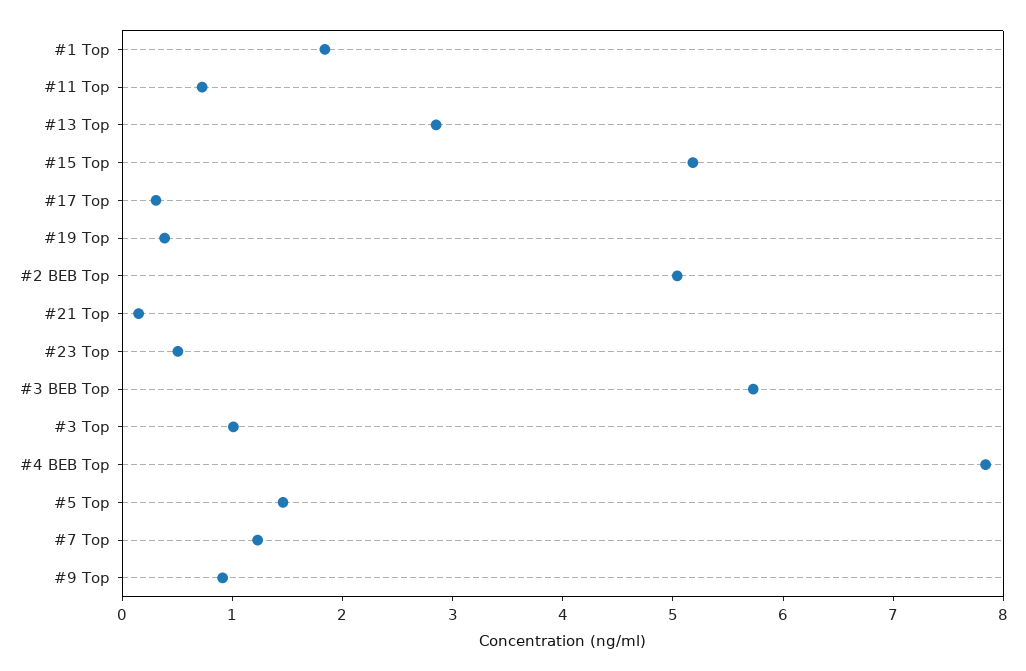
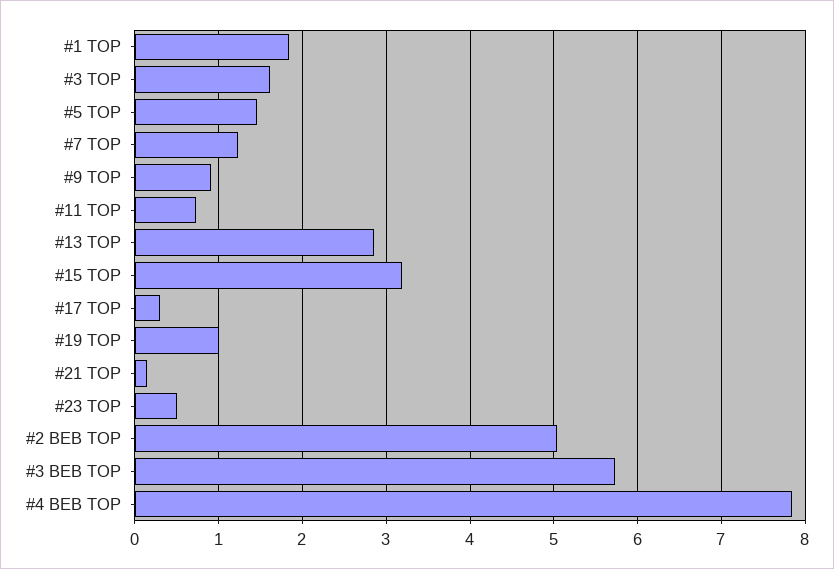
#15 Top: 5.2 -> 3.2
#19 Top: 0.4 -> 1
#3 Top: 1 -> 1.6

